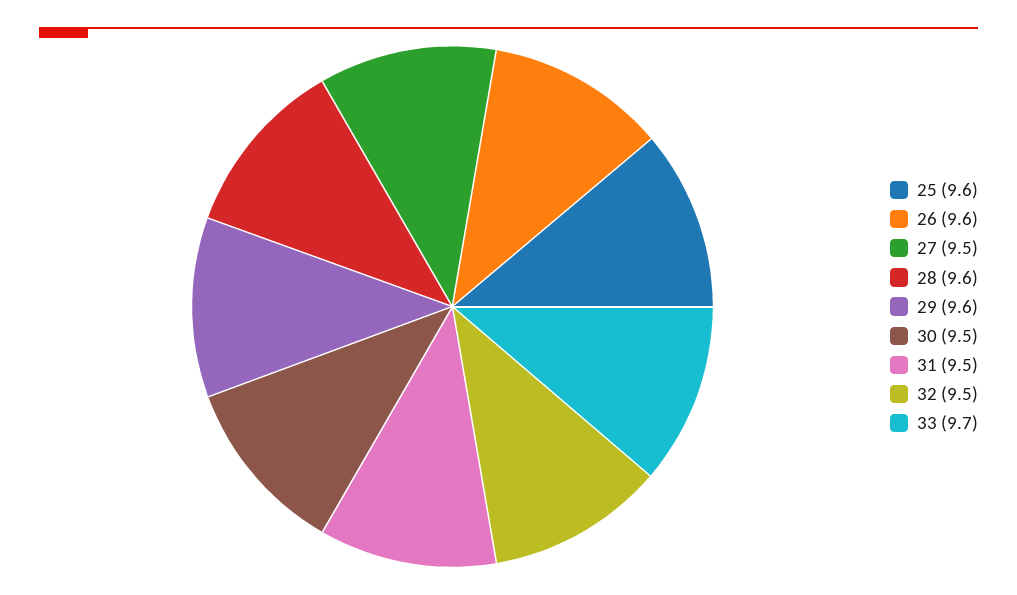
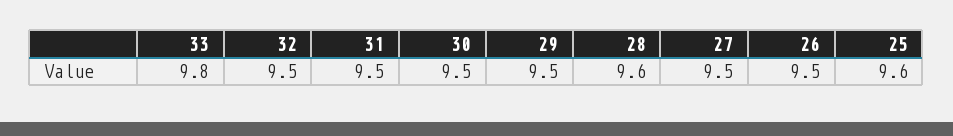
26: 9.6 -> 9.5
29: 9.6 -> 9.5
33: 9.7 -> 9.8

